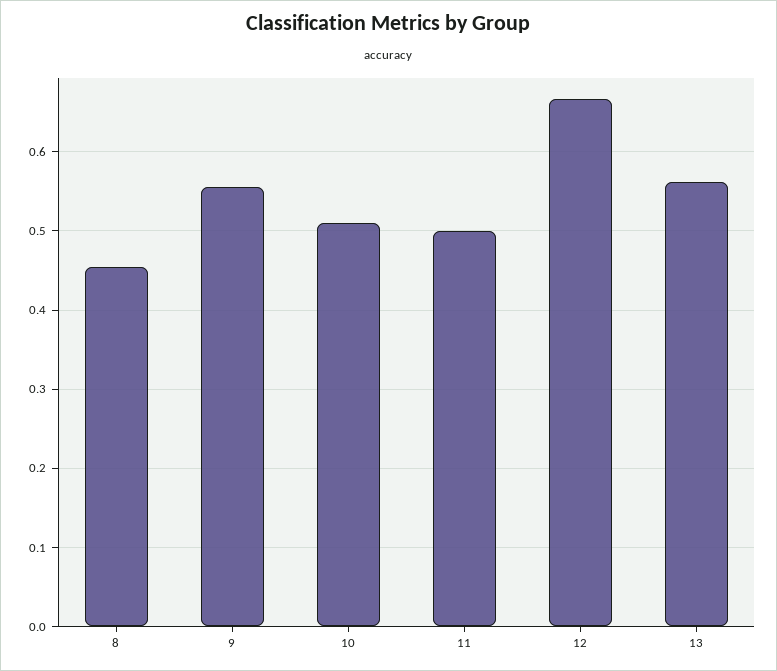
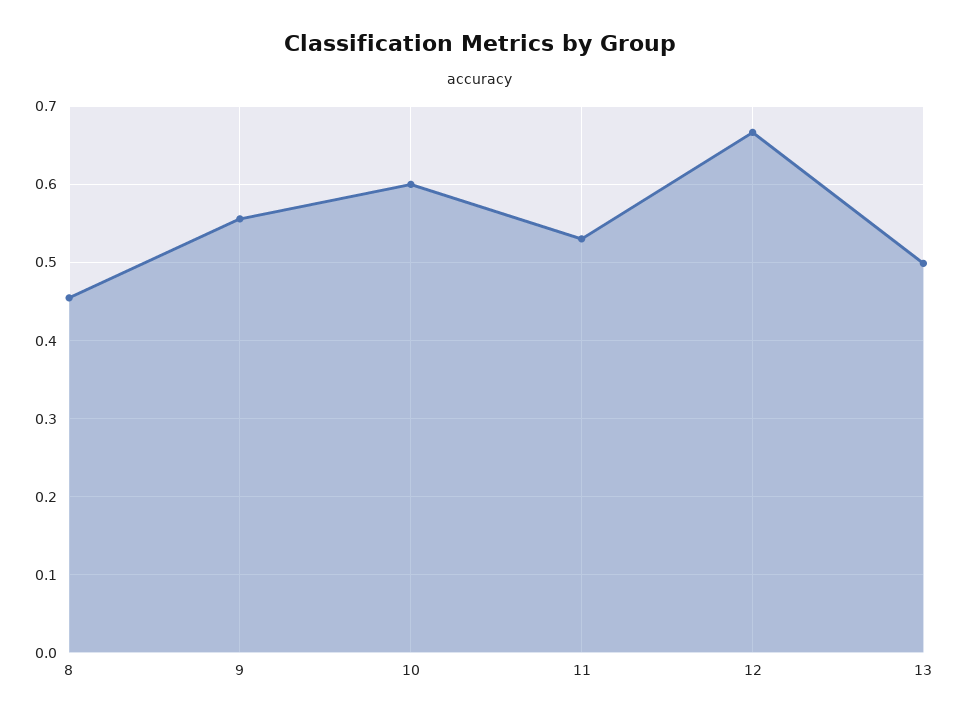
10: 0.51 -> 0.6
11: 0.5 -> 0.53
13: 0.56 -> 0.5

